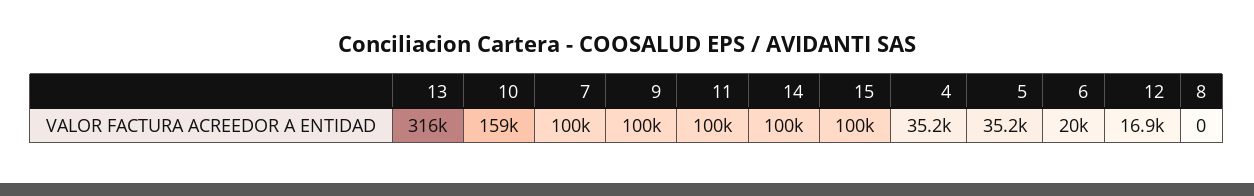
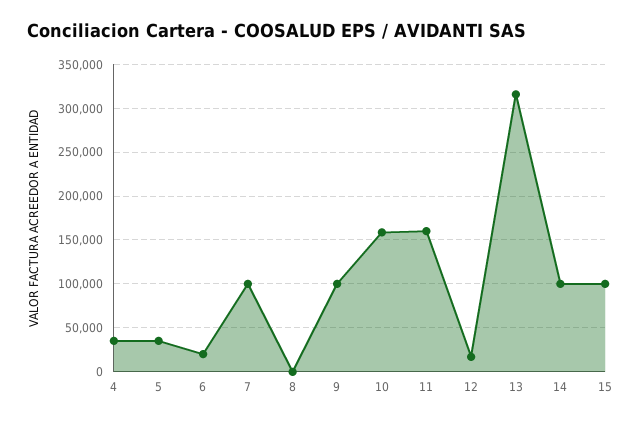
11: 100000 -> 160000

